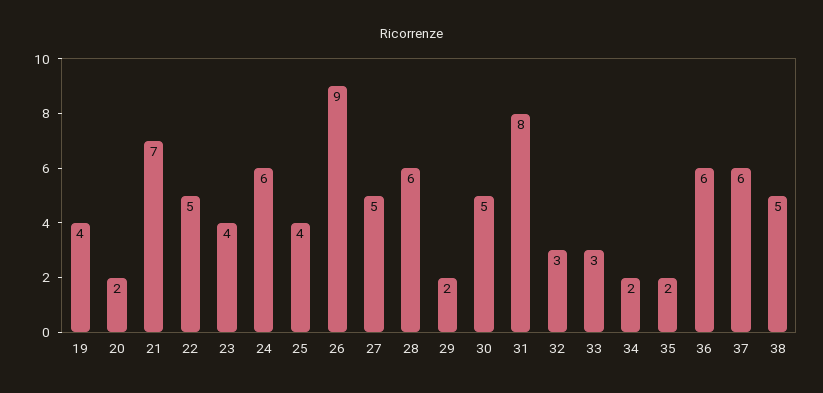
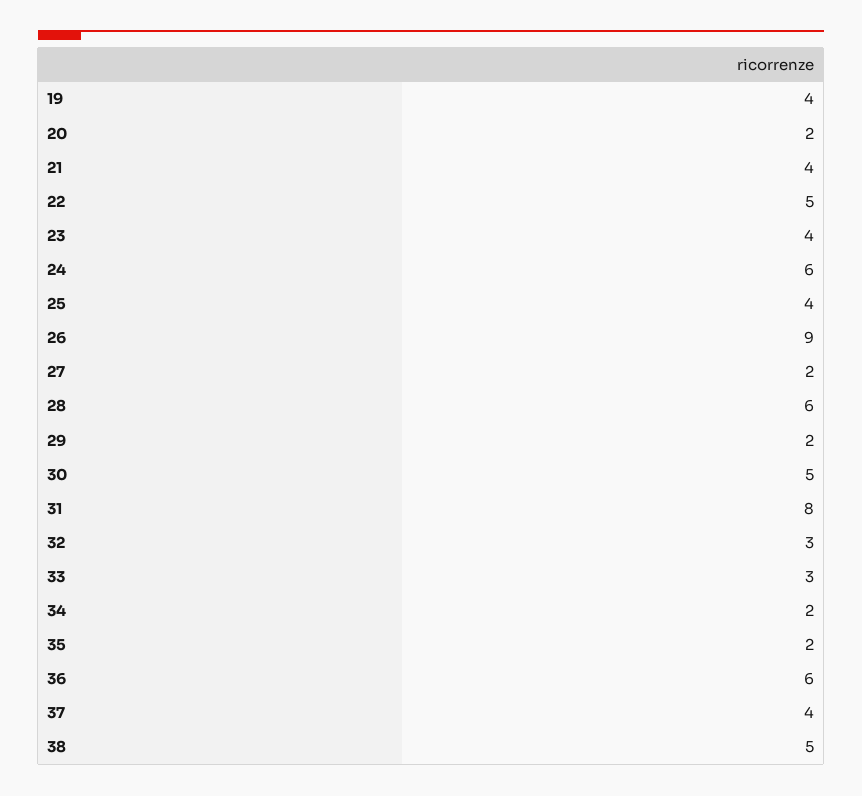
21: 7 -> 4
27: 5 -> 2
37: 6 -> 4

